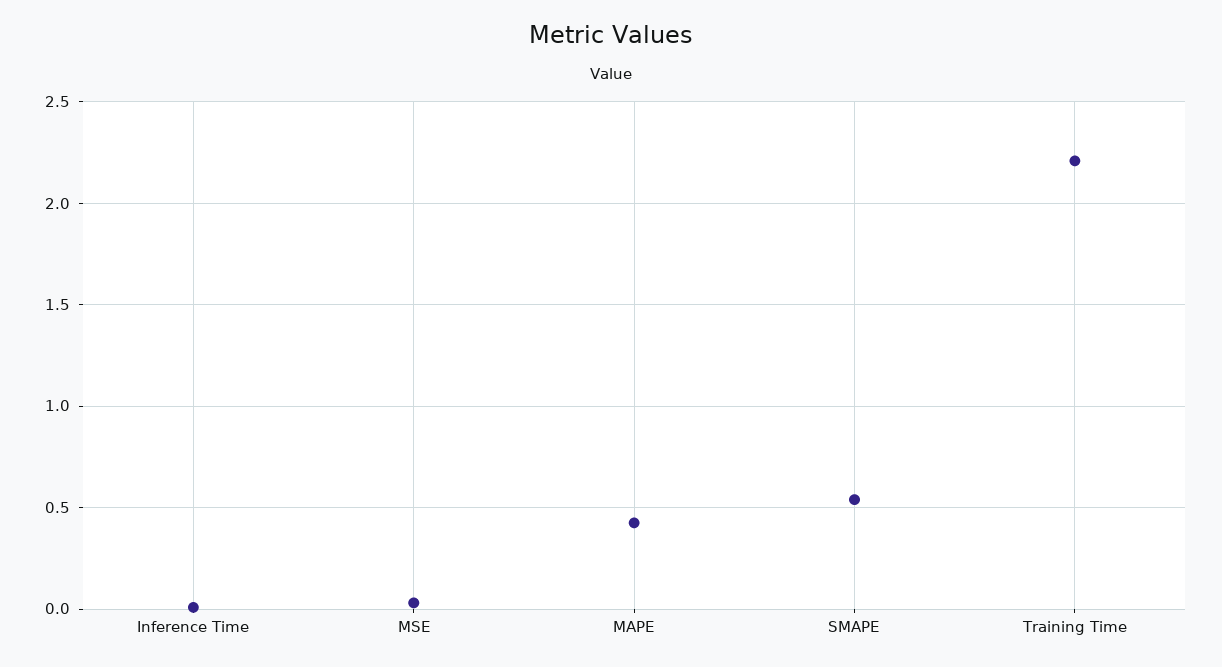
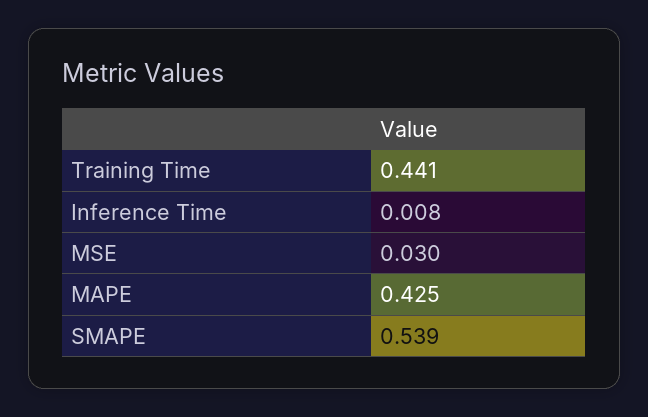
Training Time: 2.2 -> 0.441

